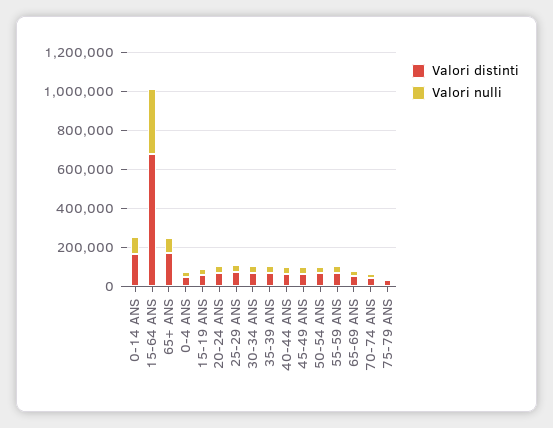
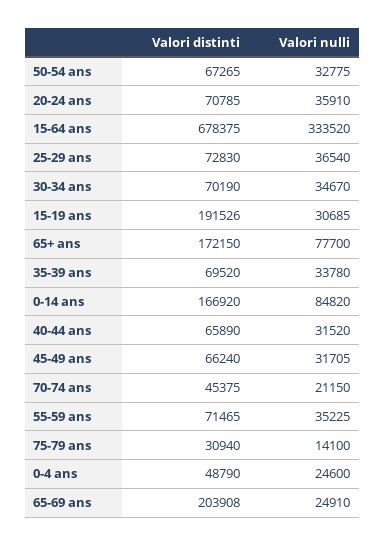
Valori distinti, 15-19 ANS: 50000 -> 191526
Valori distinti, 65-69 ANS: 50000 -> 203908

